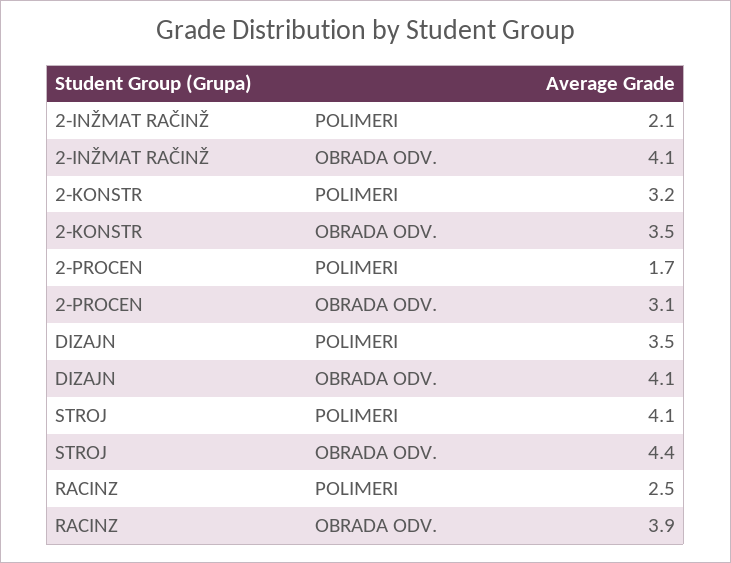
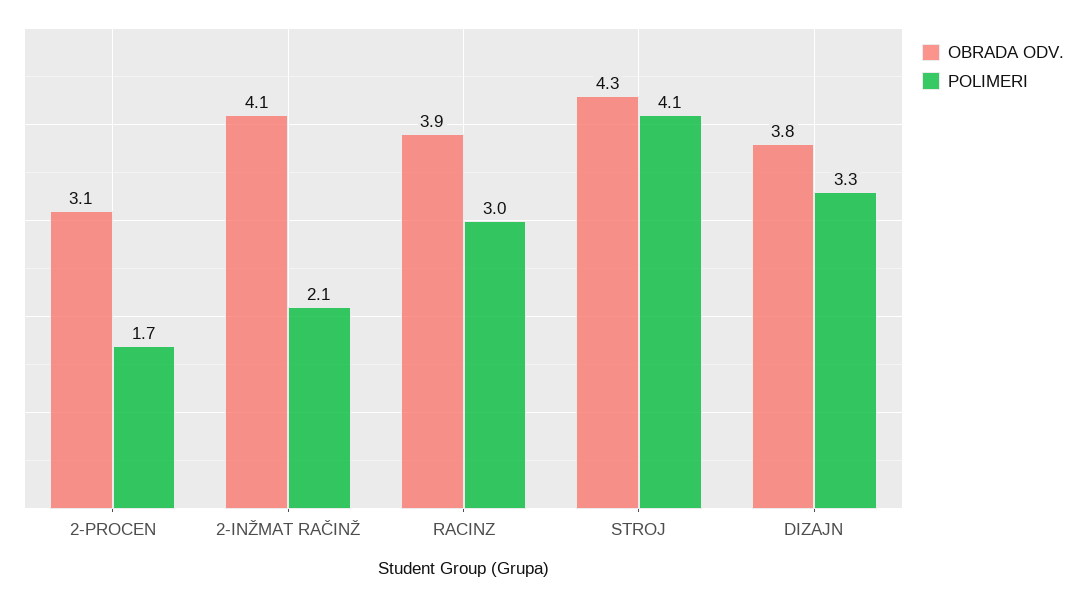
POLIMERI, 2-KONSTR: 3.2 -> none
OBRADA ODV., 2-KONSTR: 3.5 -> none
POLIMERI, DIZAJN: 3.5 -> 3.3
OBRADA ODV., DIZAJN: 4.1 -> 3.8
OBRADA ODV., STROJ: 4.4 -> 4.3
POLIMERI, RACINZ: 2.5 -> 3

